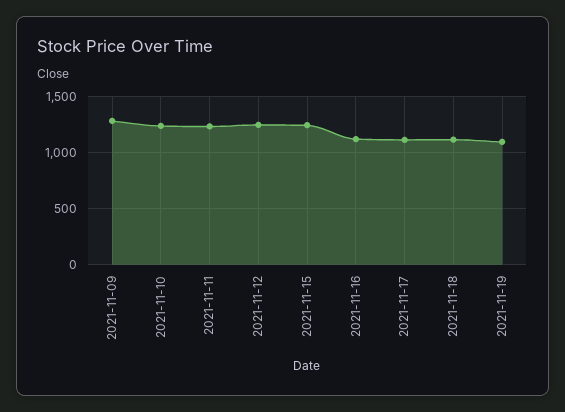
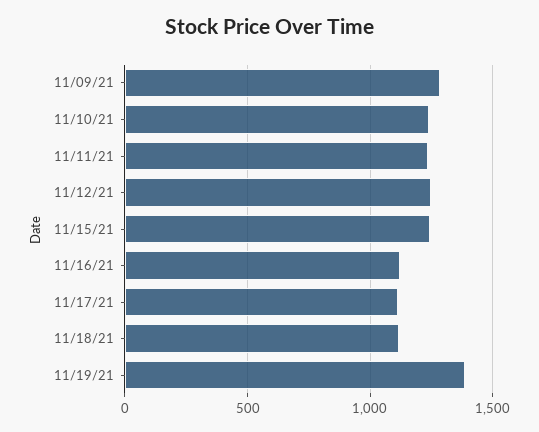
2021-11-19: 1100 -> 1400

